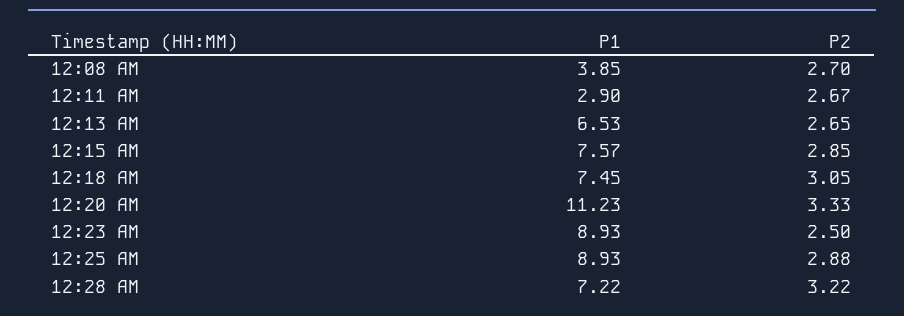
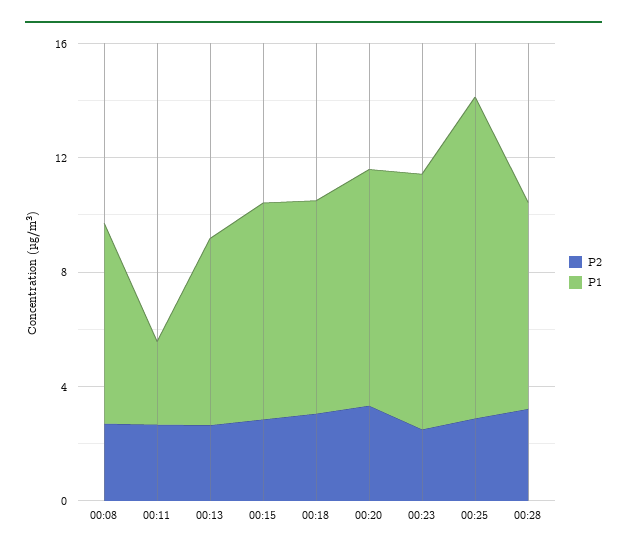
P1, 12:08 AM: 3.85 -> 7
P1, 12:20 AM: 11.23 -> 8
P1, 12:25 AM: 8.93 -> 11

